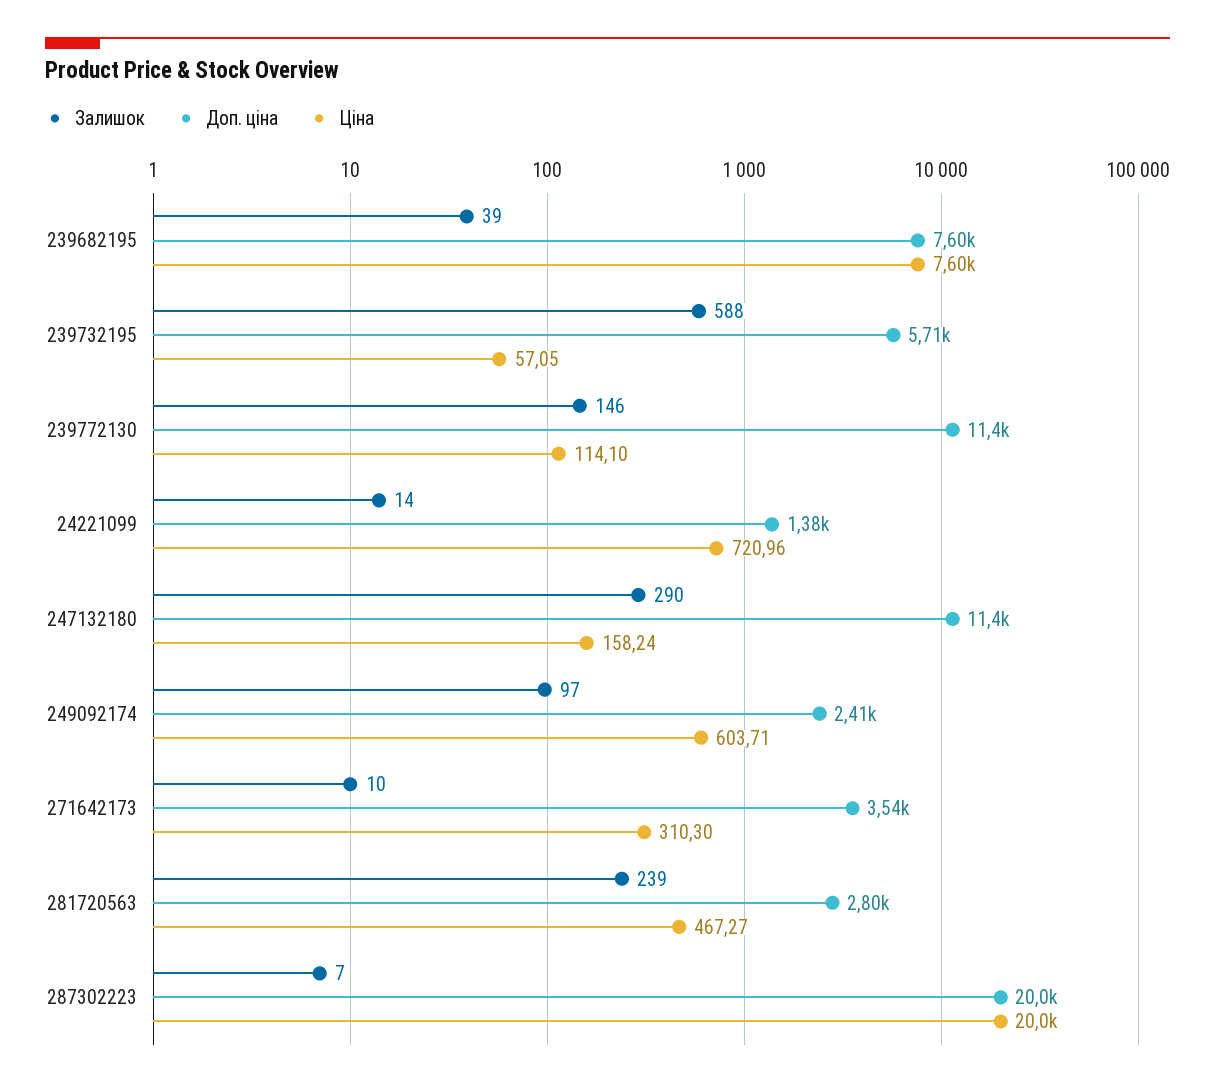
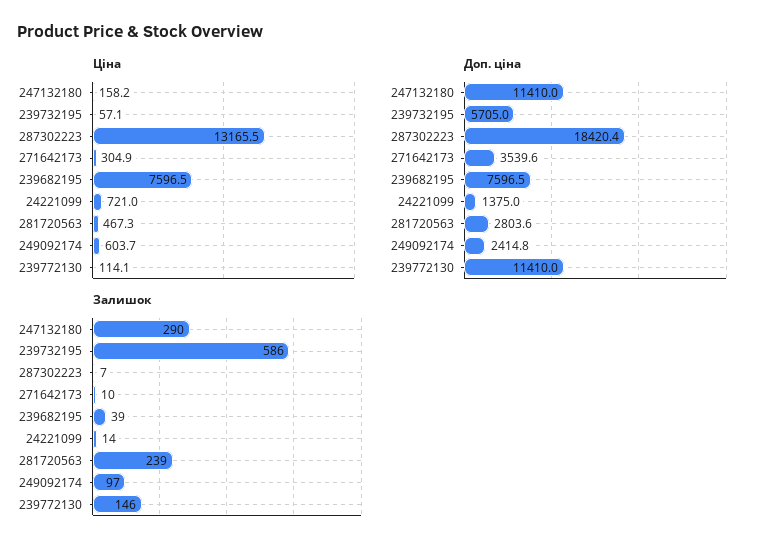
Залишок, 239732195: 588 -> 586
Ціна, 271642173: 310.3 -> 304.9
Доп. ціна, 287302223: 20000 -> 18420.4
Ціна, 287302223: 20000 -> 13165.5

